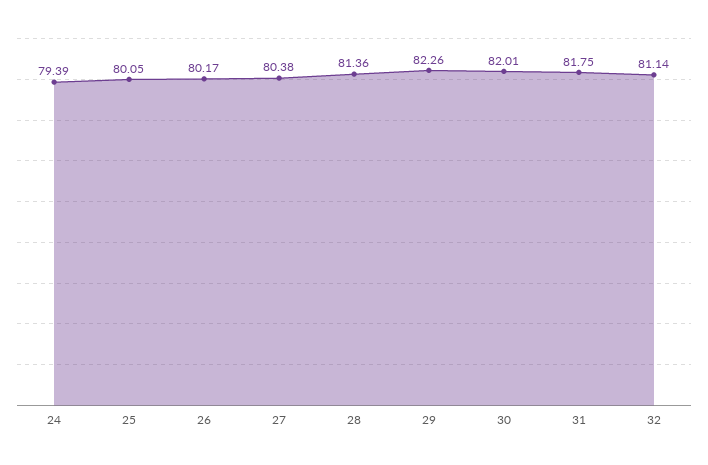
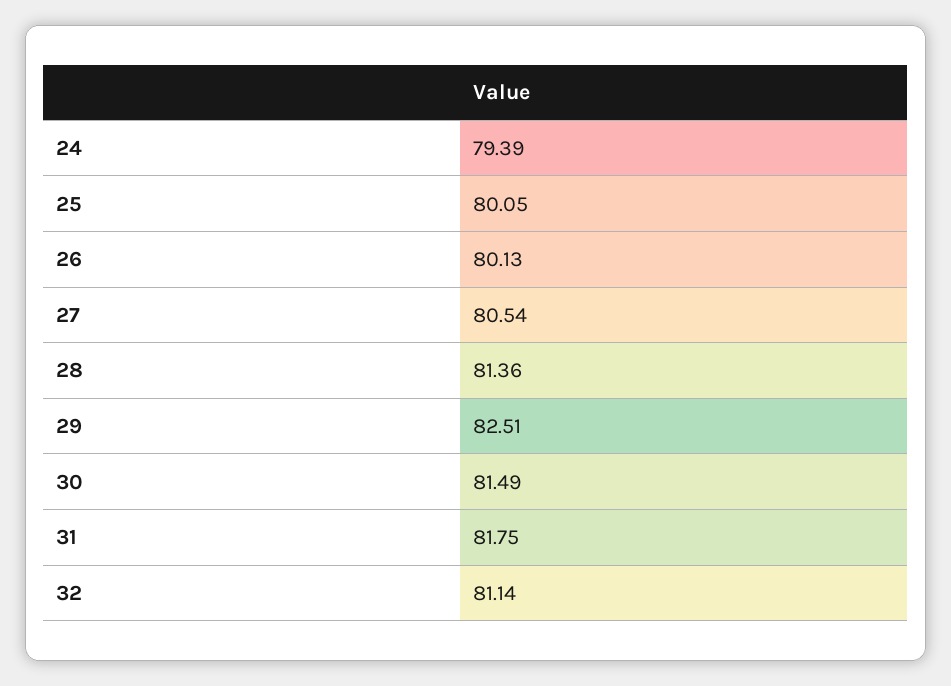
26: 80.17 -> 80.13
27: 80.38 -> 80.54
29: 82.26 -> 82.51
30: 82.01 -> 81.49

